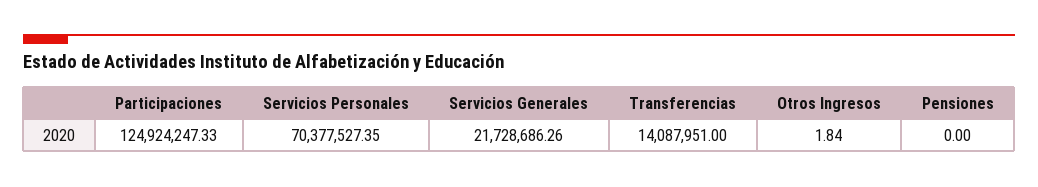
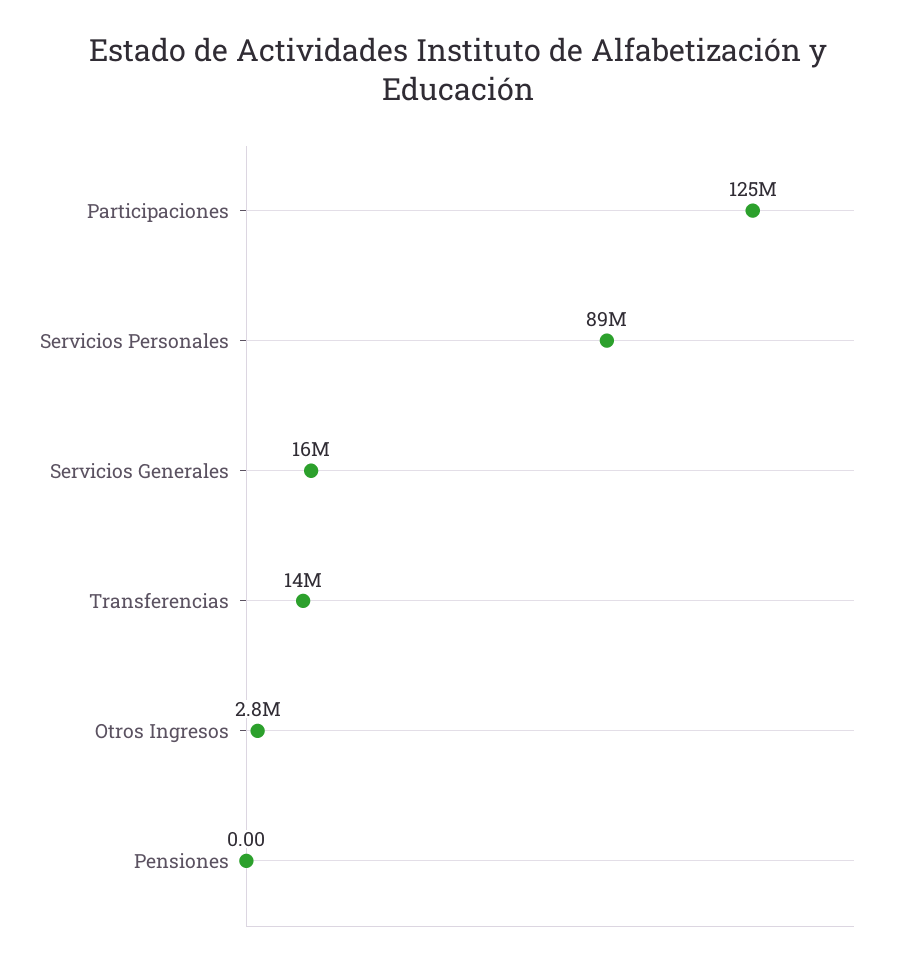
Servicios Personales: 70377527.35 -> 89000000
Servicios Generales: 21728686.26 -> 16000000
Otros Ingresos: 1.84 -> 2800000

